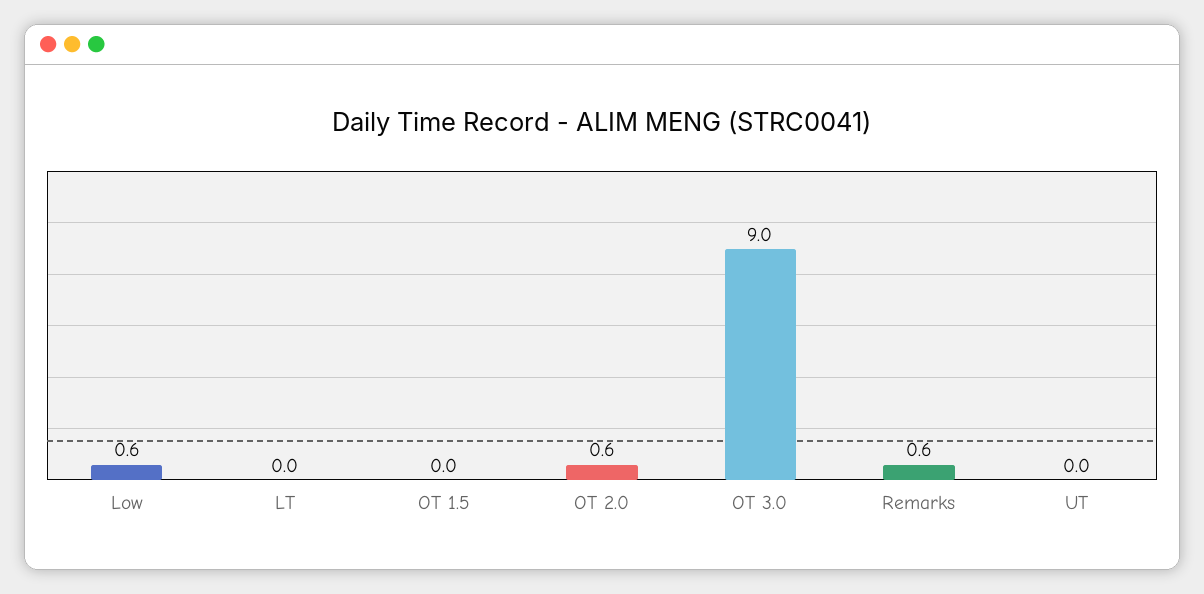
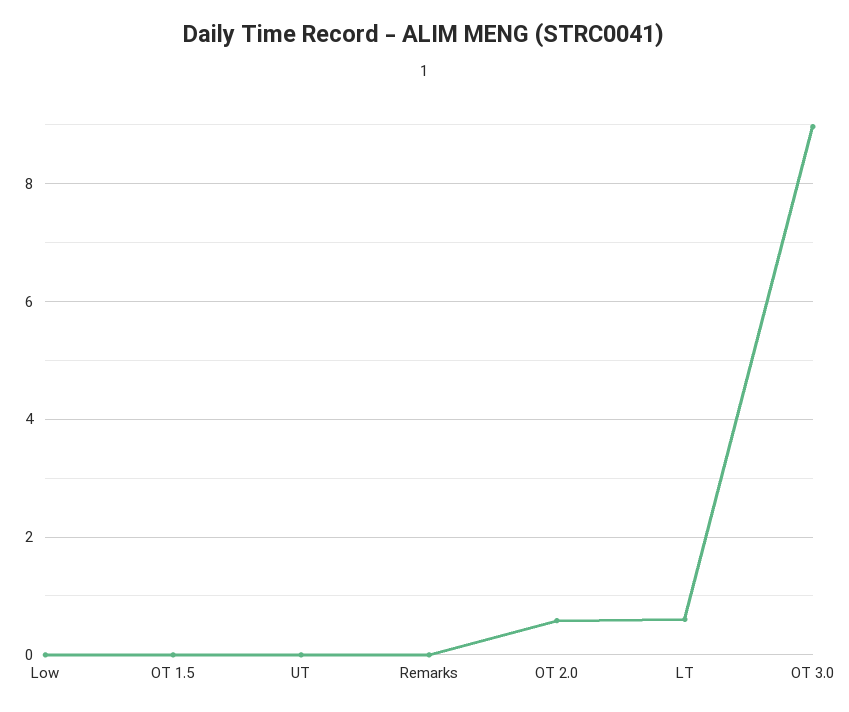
Low: 0.6 -> 0
LT: 0 -> 0.6
Remarks: 0.6 -> 0

